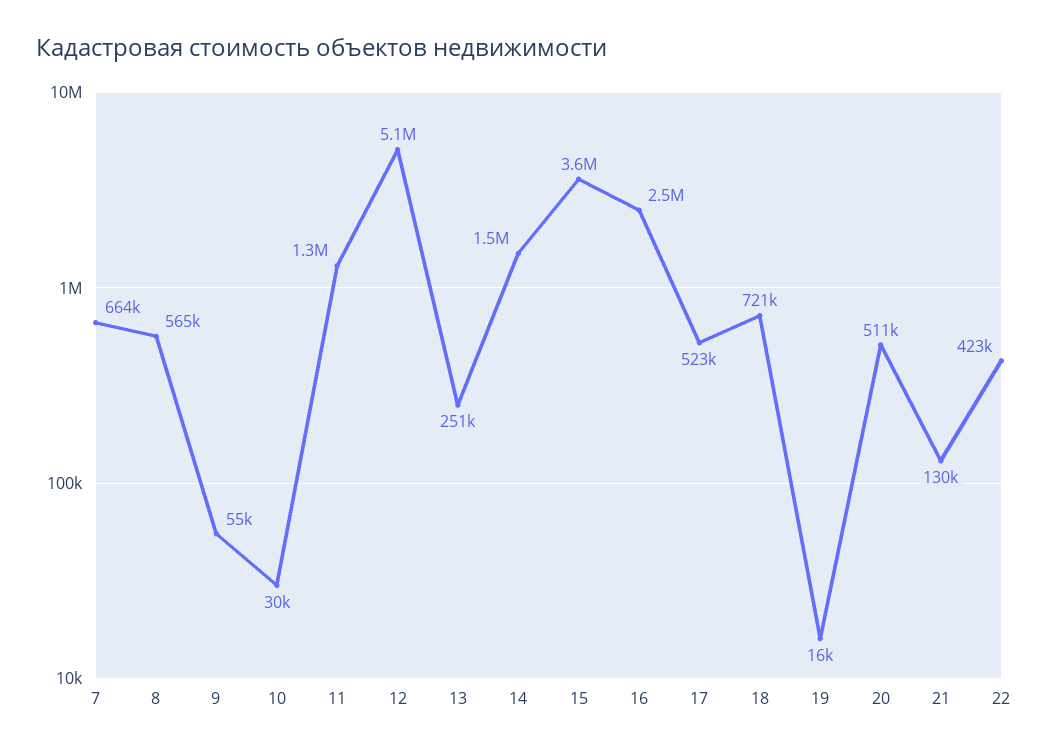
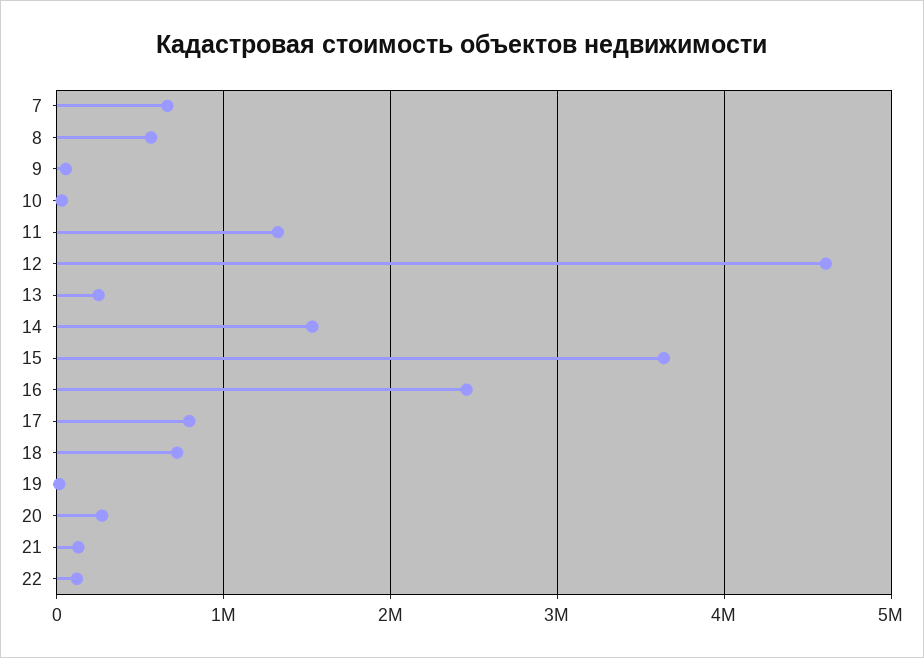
12: 5100000 -> 4600000
17: 523000 -> 800000
20: 511000 -> 300000
22: 423000 -> 100000

